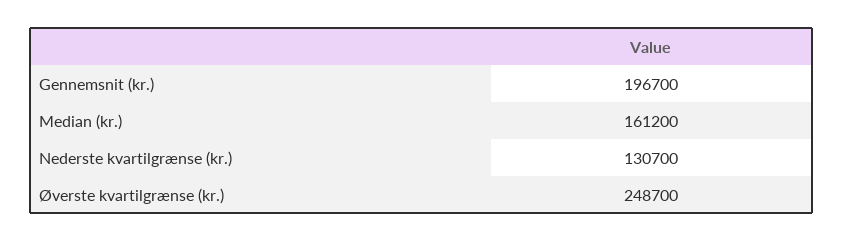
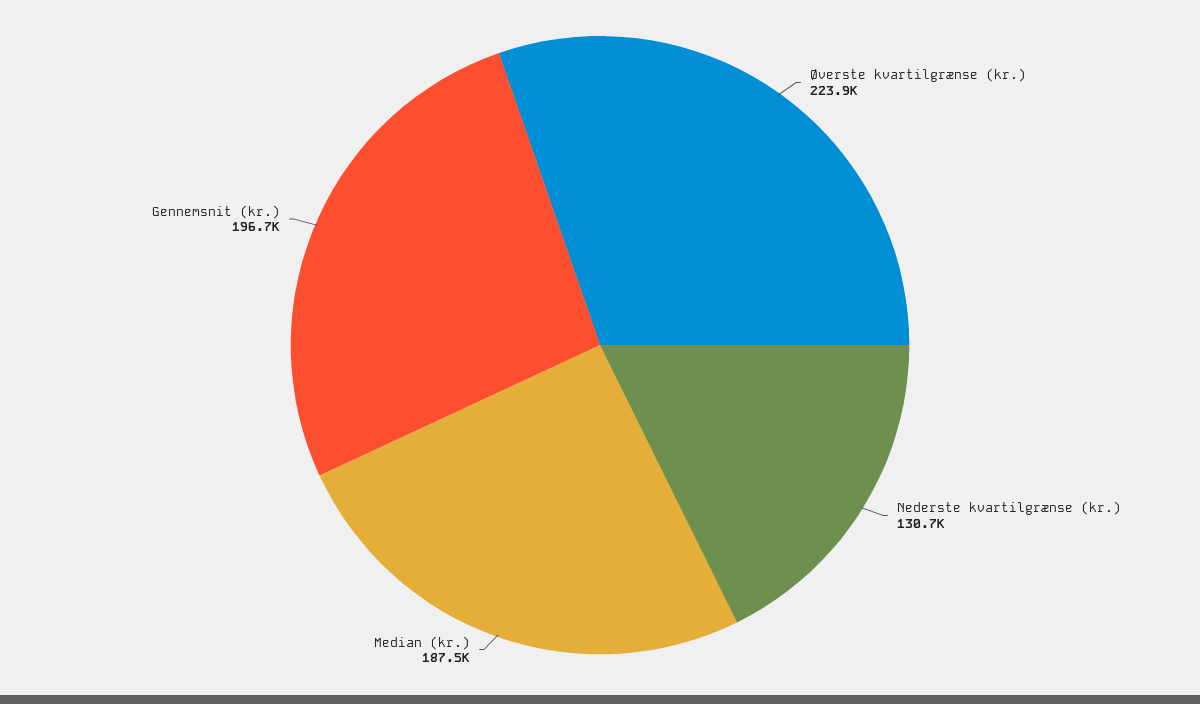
Median (kr.): 161200 -> 187500
Øverste kvartilgrænse (kr.): 248700 -> 223900

